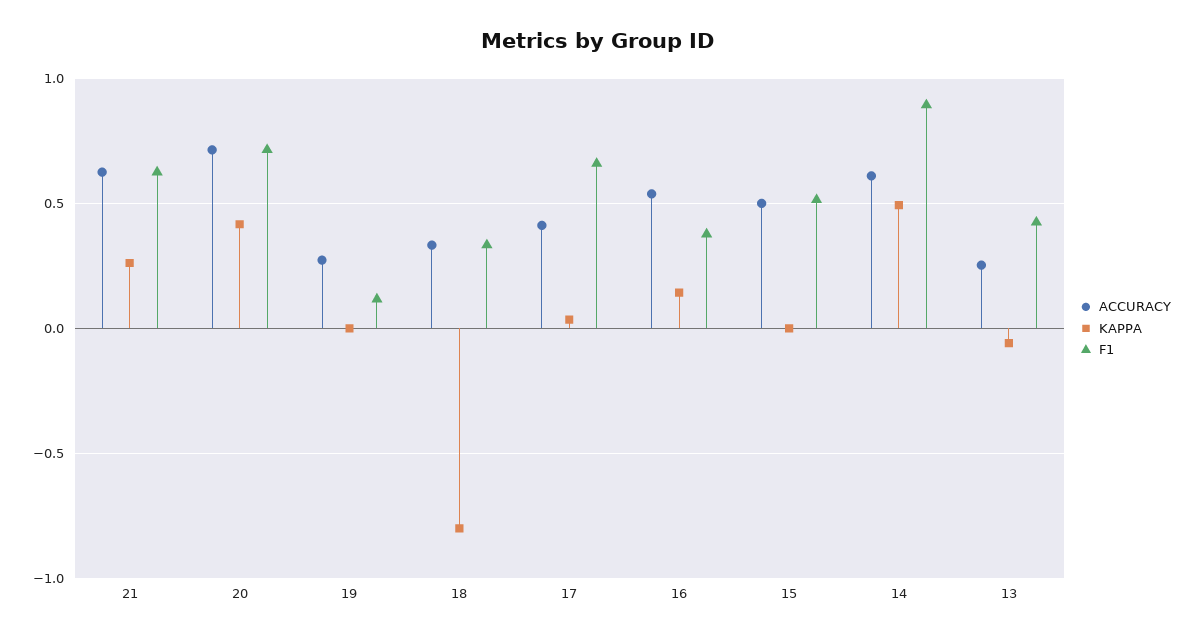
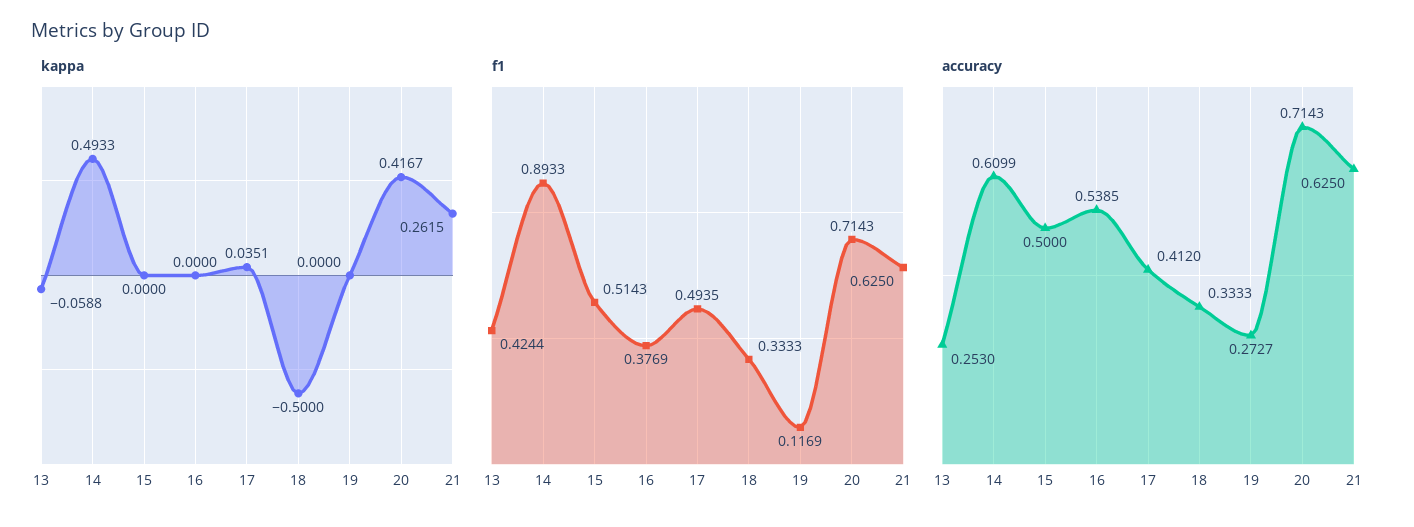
KAPPA, 18: -0.8 -> -0.5
F1, 17: 0.65 -> 0.4935
KAPPA, 16: 0.15 -> 0

